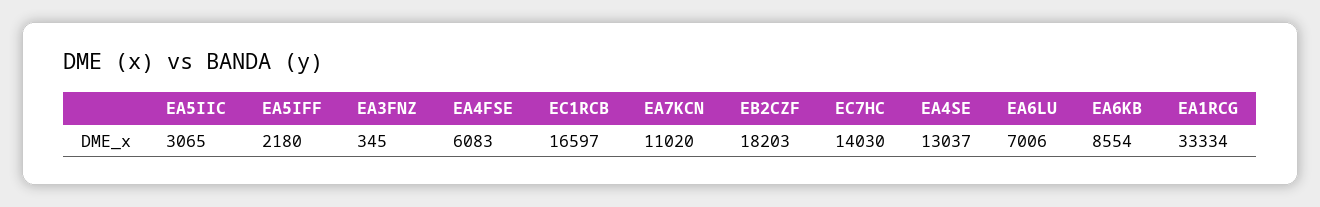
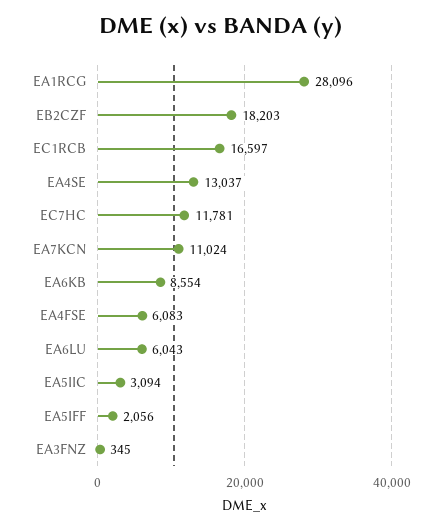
EA5IIC: 3065 -> 3094
EA5IFF: 2180 -> 2056
EA7KCN: 11020 -> 11024
EC7HC: 14030 -> 11781
EA6LU: 7006 -> 6043
EA1RCG: 33334 -> 28096

